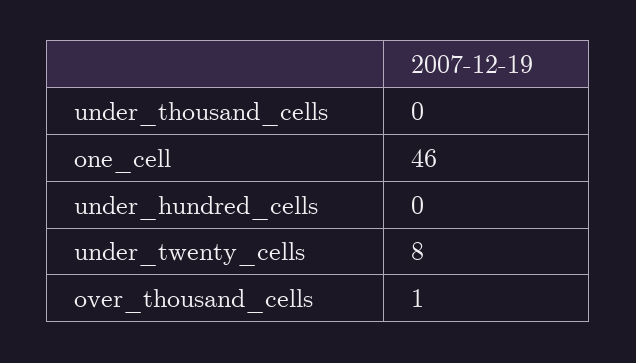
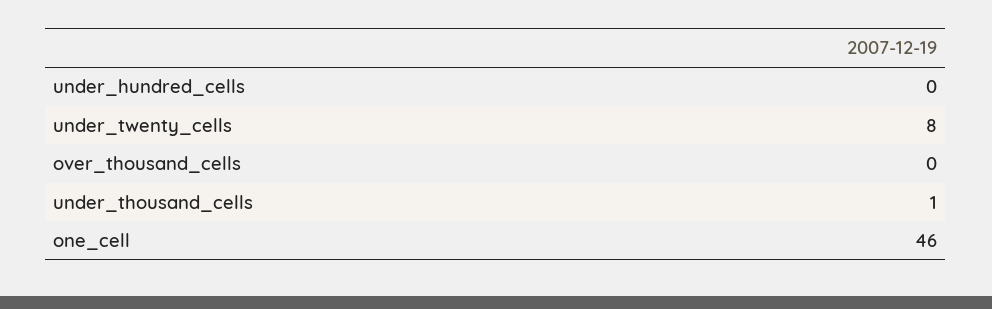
under_thousand_cells: 0 -> 1
over_thousand_cells: 1 -> 0

